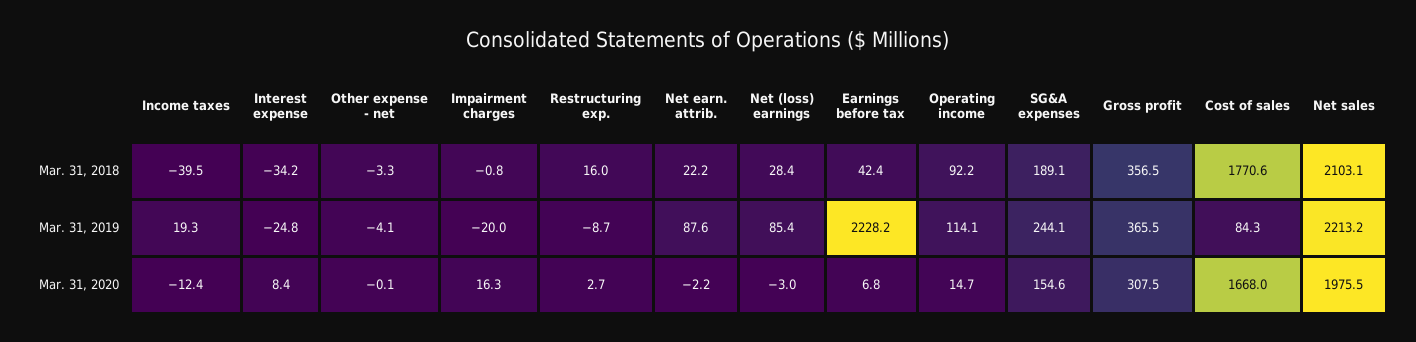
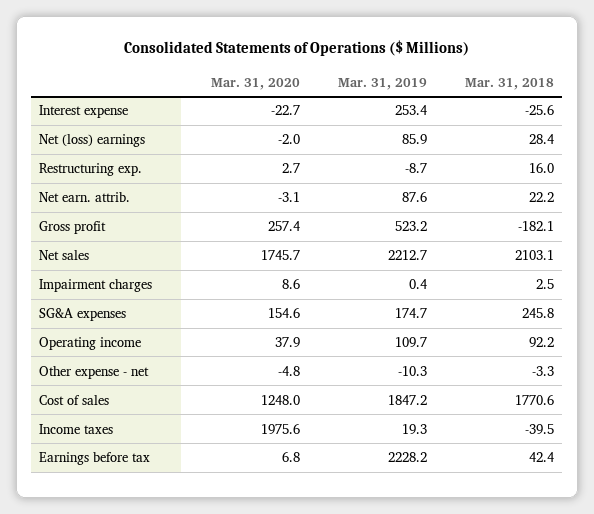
Interest expense, Mar. 31, 2018: -34.2 -> -25.6
Impairment charges, Mar. 31, 2018: -0.8 -> 2.5
SG&A expenses, Mar. 31, 2018: 189.1 -> 245.8
Gross profit, Mar. 31, 2018: 356.5 -> -182.1
Interest expense, Mar. 31, 2019: -24.8 -> 253.4
Other expense - net, Mar. 31, 2019: -4.1 -> -10.3
Impairment charges, Mar. 31, 2019: -20 -> 0.4
Net (loss) earnings, Mar. 31, 2019: 85.4 -> 85.9
Operating income, Mar. 31, 2019: 114.1 -> 109.7
SG&A expenses, Mar. 31, 2019: 244.1 -> 174.7
Gross profit, Mar. 31, 2019: 365.5 -> 523.2
Cost of sales, Mar. 31, 2019: 84.3 -> 1847.2
Net sales, Mar. 31, 2019: 2213.2 -> 2212.7
Income taxes, Mar. 31, 2020: -12.4 -> 1975.6
Interest expense, Mar. 31, 2020: 8.4 -> -22.7
Other expense - net, Mar. 31, 2020: -0.1 -> -4.8
Impairment charges, Mar. 31, 2020: 16.3 -> 8.6
Net earn. attrib., Mar. 31, 2020: -2.2 -> -3.1
Net (loss) earnings, Mar. 31, 2020: -3 -> -2
Operating income, Mar. 31, 2020: 14.7 -> 37.9
Gross profit, Mar. 31, 2020: 307.5 -> 257.4
Cost of sales, Mar. 31, 2020: 1668 -> 1248
Net sales, Mar. 31, 2020: 1975.5 -> 1745.7

